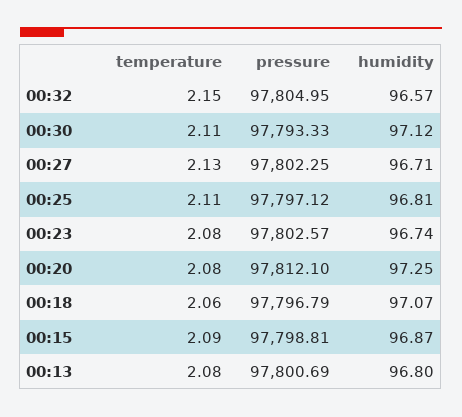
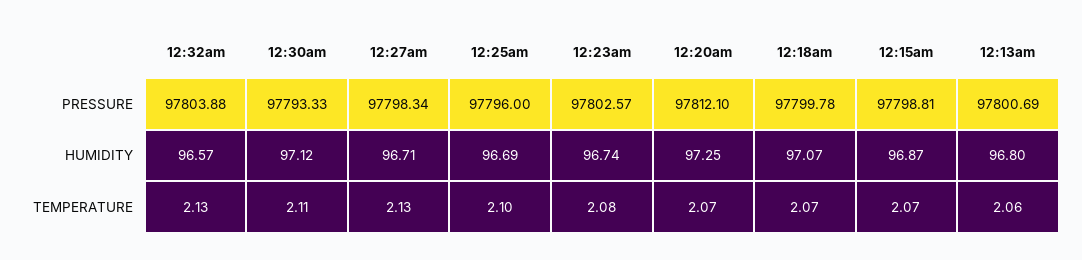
temperature, 00:32: 2.15 -> 2.13
pressure, 00:32: 97804.95 -> 97803.88
pressure, 00:27: 97802.25 -> 97798.34
temperature, 00:25: 2.11 -> 2.1
pressure, 00:25: 97797.12 -> 97796
humidity, 00:25: 96.81 -> 96.69
temperature, 00:20: 2.08 -> 2.07
temperature, 00:18: 2.06 -> 2.07
pressure, 00:18: 97796.79 -> 97799.78
temperature, 00:15: 2.09 -> 2.07
temperature, 00:13: 2.08 -> 2.06

